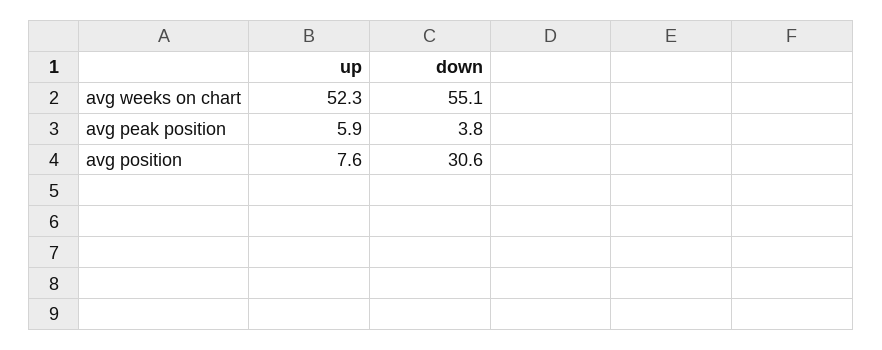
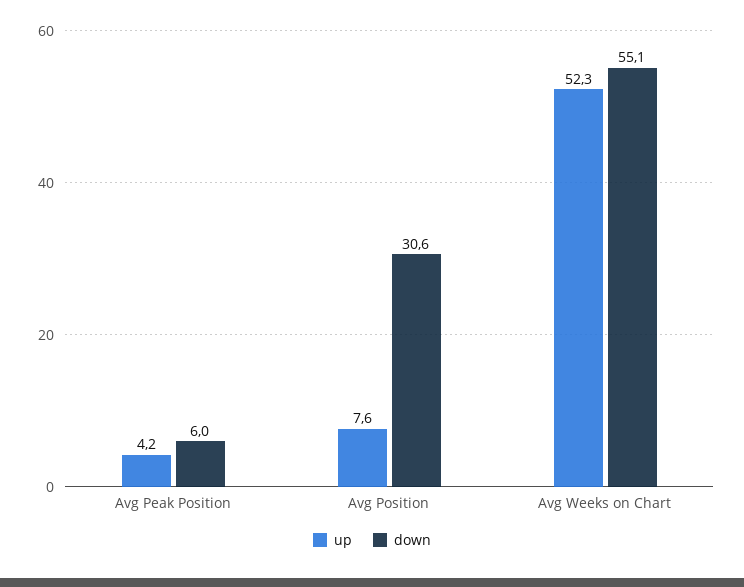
up, avg peak position: 5.9 -> 4.2
down, avg peak position: 3.8 -> 6

